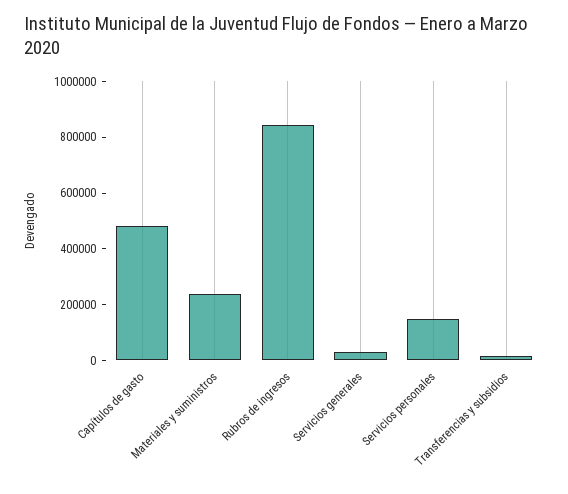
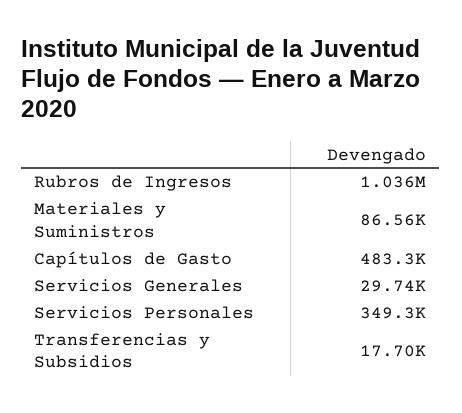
Materiales y suministros: 250000 -> 86560
Rubros de ingresos: 850000 -> 1036000
Servicios personales: 150000 -> 349300

